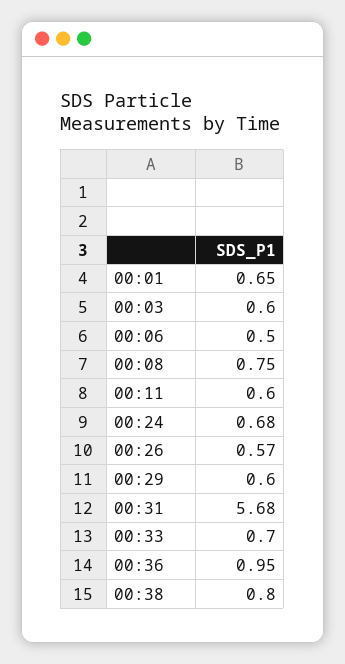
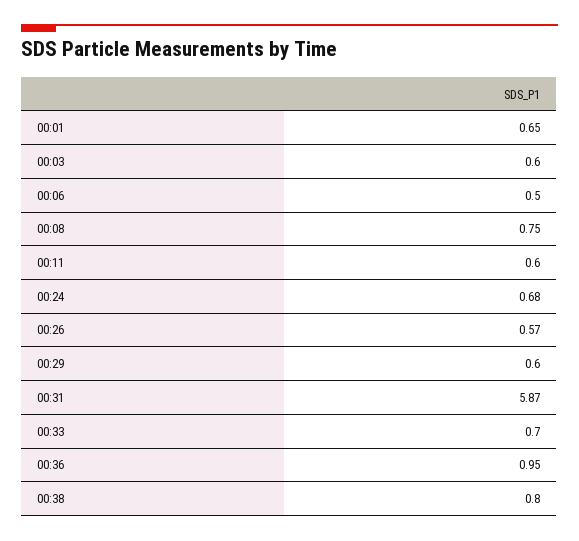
00:31: 5.68 -> 5.87

